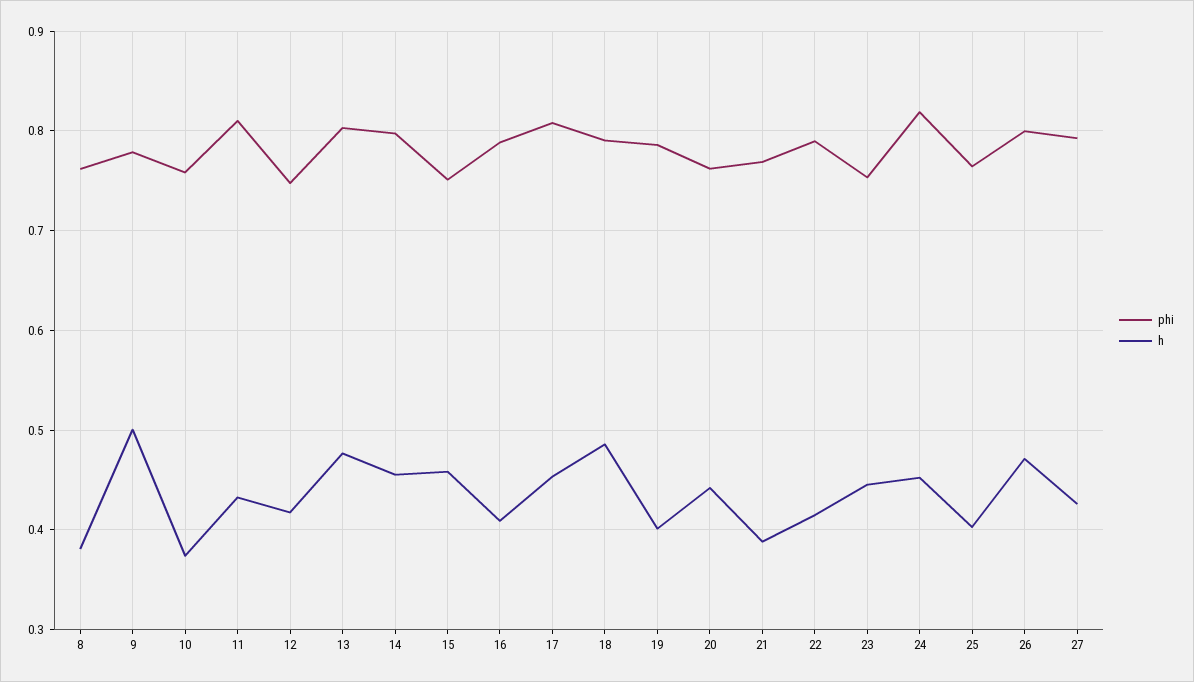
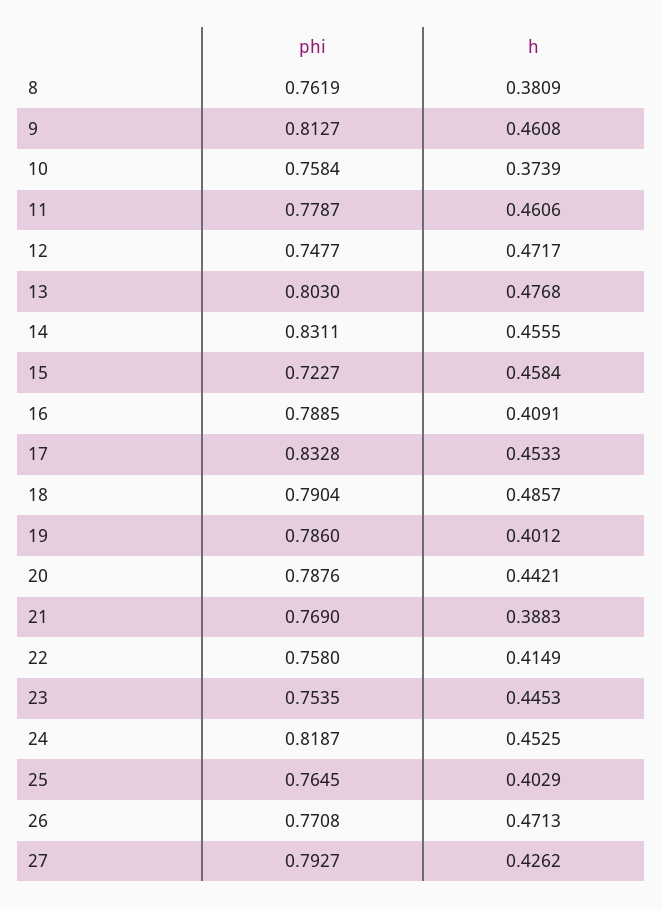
phi, 9: 0.78 -> 0.8127
h, 9: 0.5 -> 0.4608
phi, 11: 0.81 -> 0.7787
h, 11: 0.43 -> 0.4606
h, 12: 0.42 -> 0.4717
phi, 14: 0.8 -> 0.8311
phi, 15: 0.75 -> 0.7227
phi, 17: 0.81 -> 0.8328
phi, 20: 0.76 -> 0.7876
phi, 22: 0.79 -> 0.758
phi, 26: 0.8 -> 0.7708

